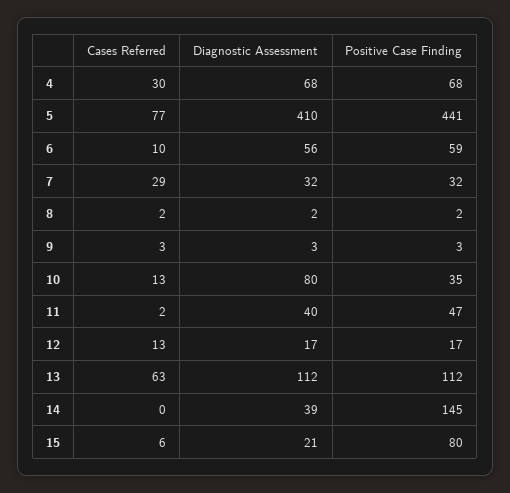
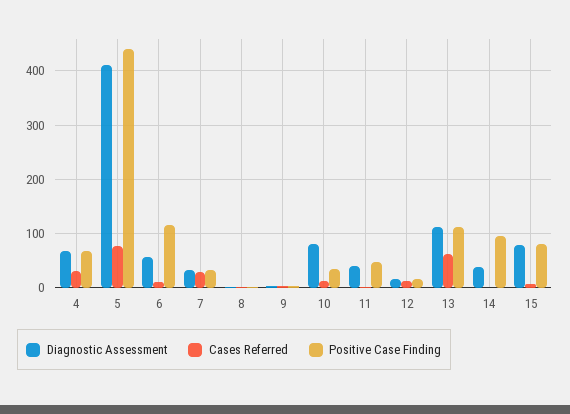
Positive Case Finding, 6: 59 -> 120
Positive Case Finding, 14: 145 -> 100
Diagnostic Assessment, 15: 21 -> 80

